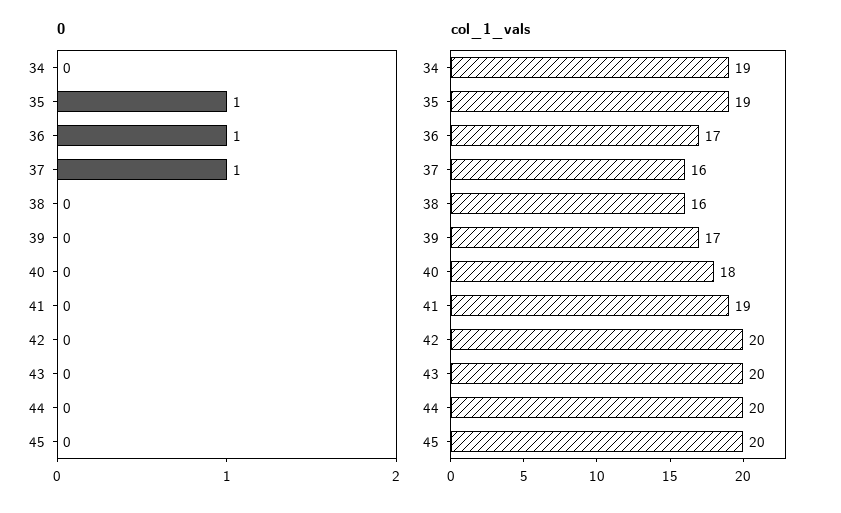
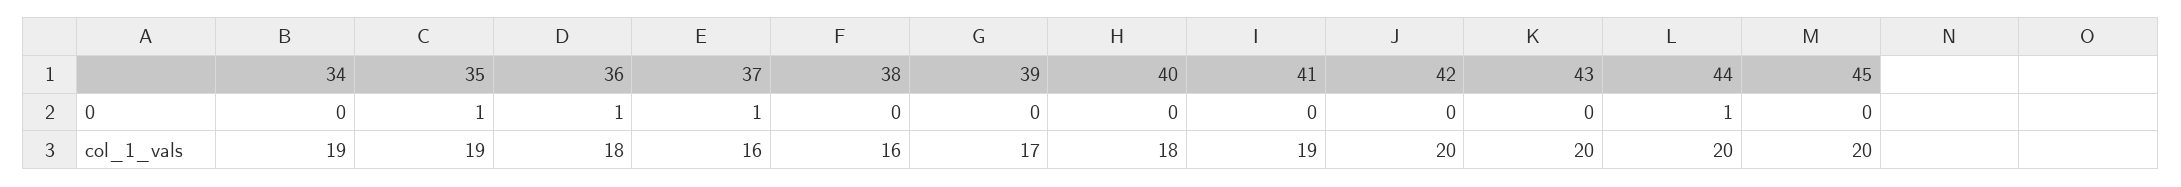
0, 44: 0 -> 1
col_1_vals, 36: 17 -> 18

